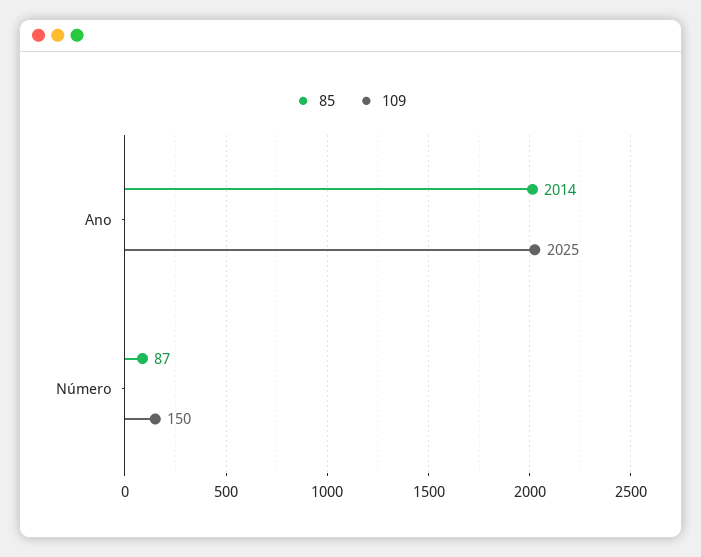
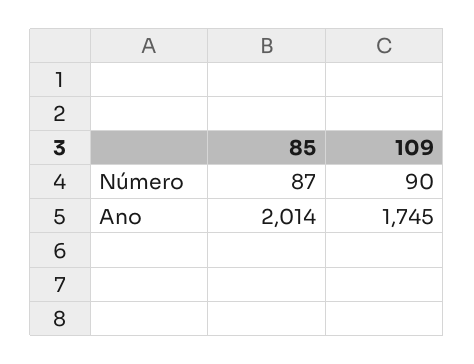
109, Ano: 2025 -> 1745
109, Número: 150 -> 90

